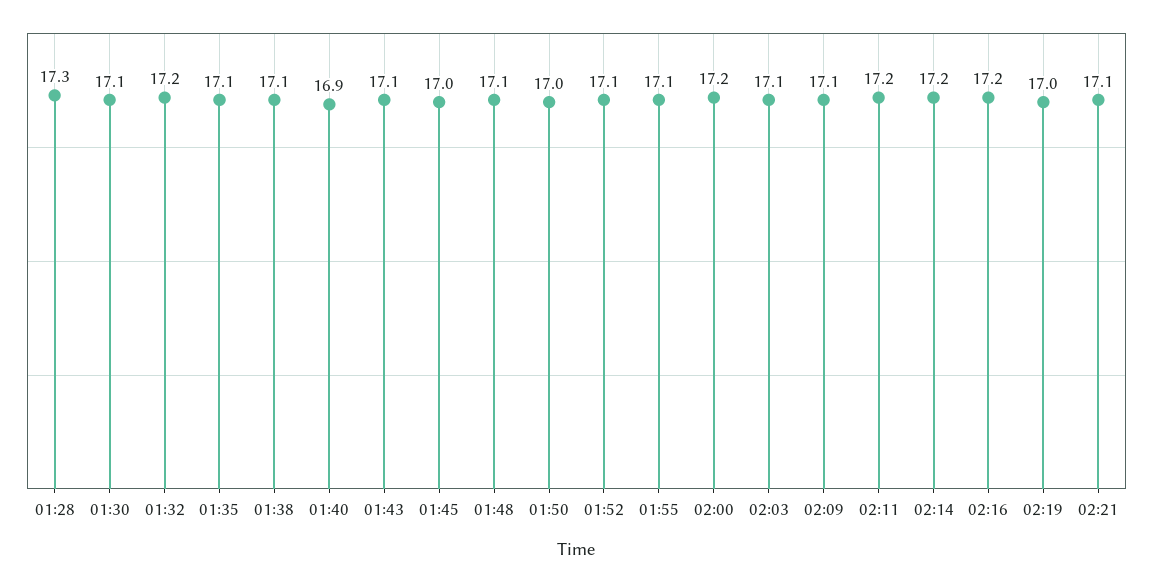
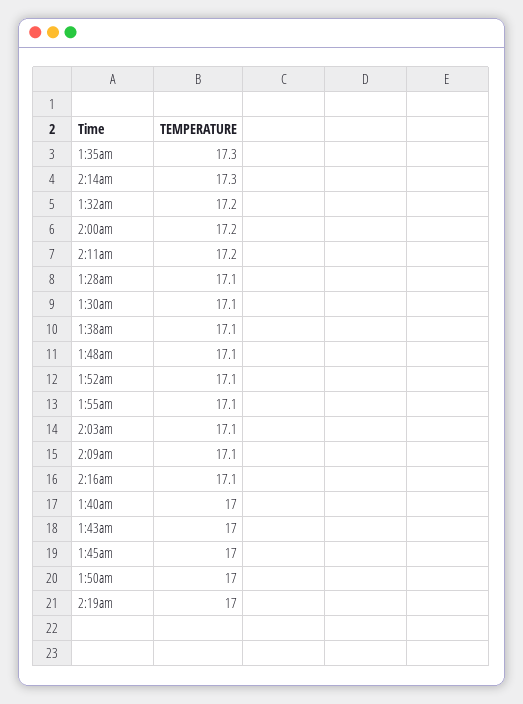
01:28: 17.3 -> 17.1
01:35: 17.1 -> 17.3
01:40: 16.9 -> 17
01:43: 17.1 -> 17
02:14: 17.2 -> 17.3
02:16: 17.2 -> 17.1
02:21: 17.1 -> none

